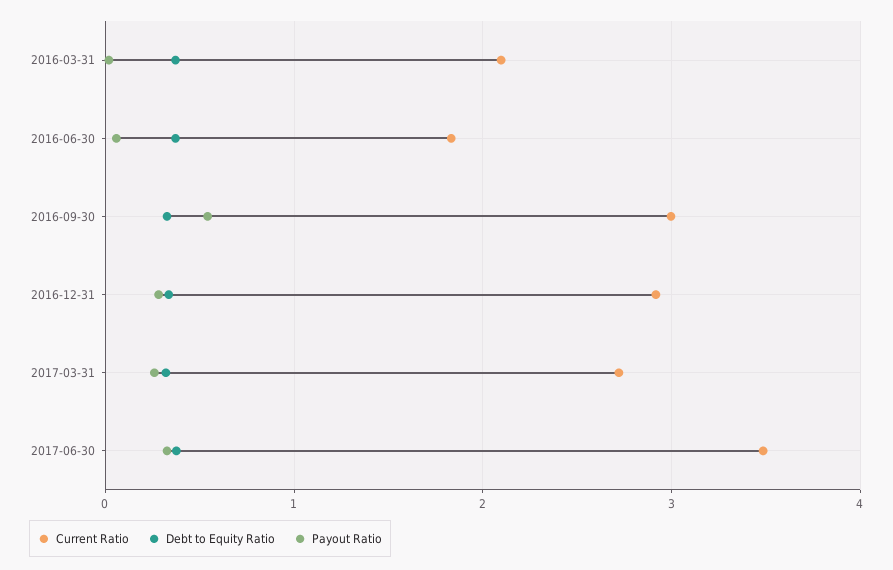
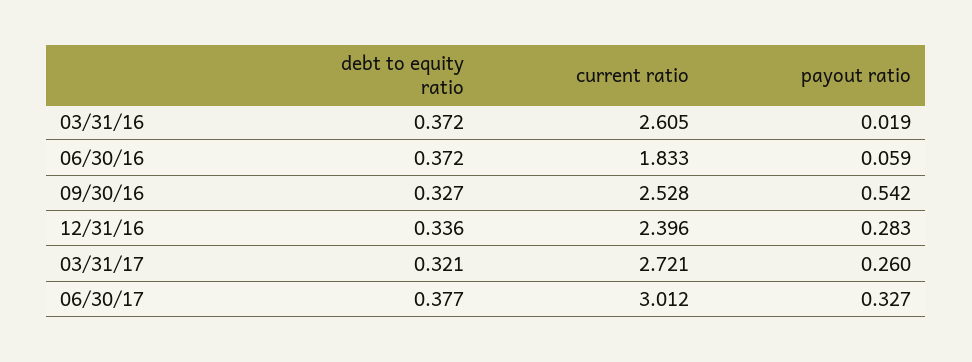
Current Ratio, 2016-03-31: 2.1 -> 2.605
Current Ratio, 2016-09-30: 3 -> 2.528
Current Ratio, 2016-12-31: 2.9 -> 2.396
Current Ratio, 2017-06-30: 3.5 -> 3.012

